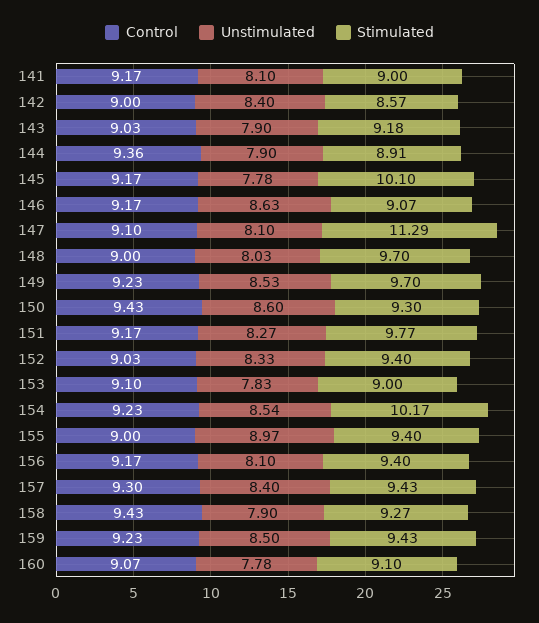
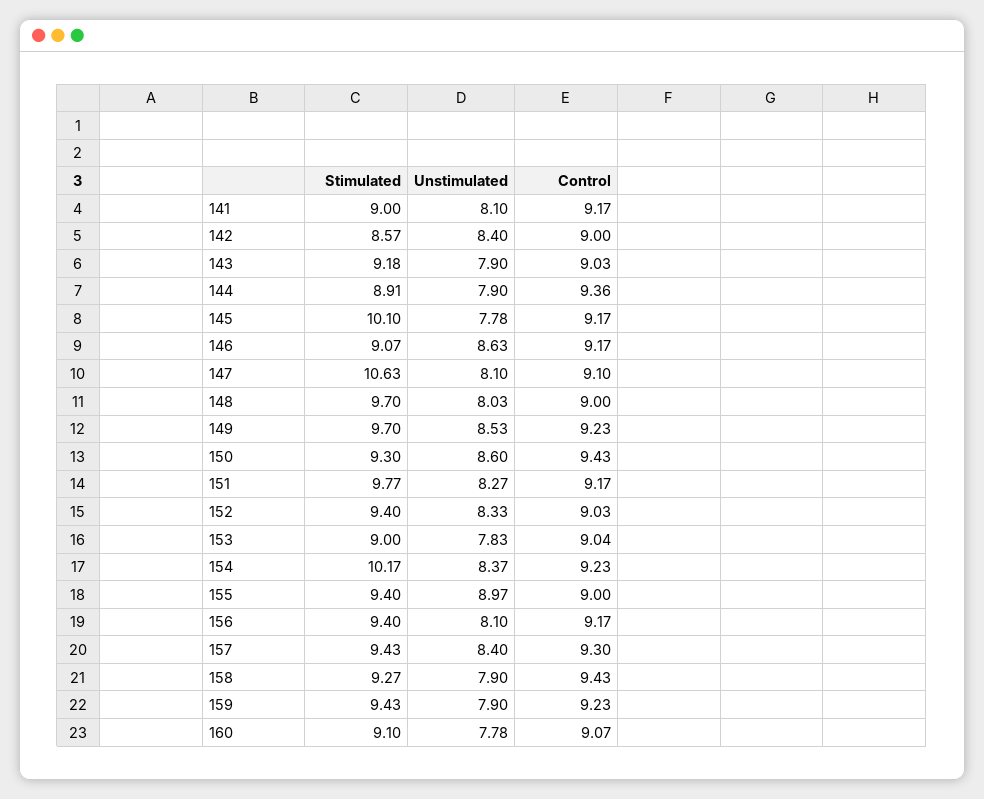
Stimulated, 147: 11.29 -> 10.63
Control, 153: 9.1 -> 9.04
Unstimulated, 154: 8.54 -> 8.37
Unstimulated, 159: 8.5 -> 7.9

